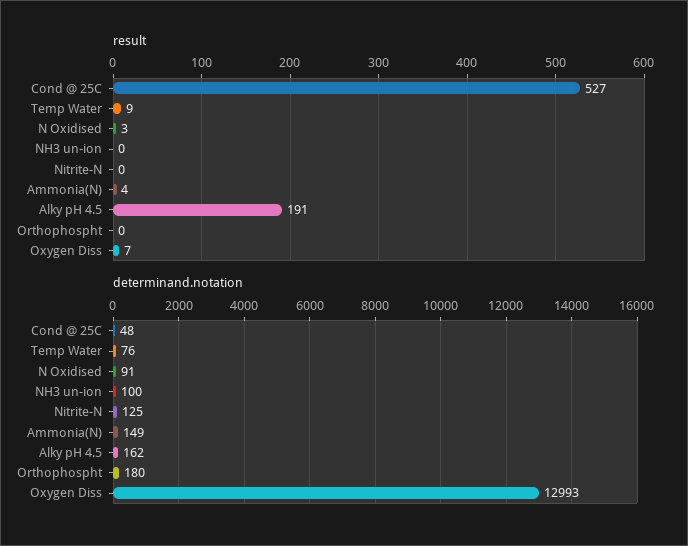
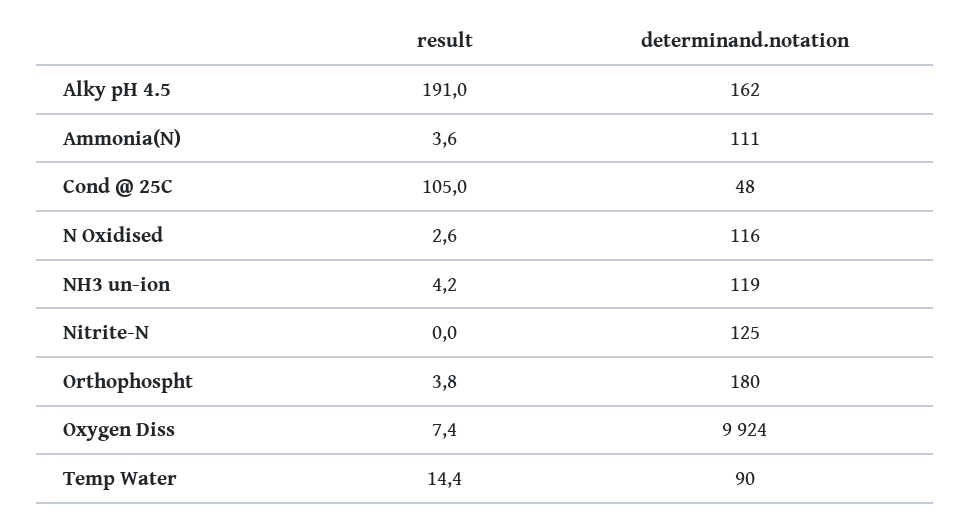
result, Cond @ 25C: 527 -> 105
result, Temp Water: 9 -> 14.4
result, NH3 un-ion: 0 -> 4.2
result, Orthophospht: 0 -> 3.8
determinand.notation, Temp Water: 76 -> 90
determinand.notation, N Oxidised: 91 -> 116
determinand.notation, NH3 un-ion: 100 -> 119
determinand.notation, Ammonia(N): 149 -> 111
determinand.notation, Oxygen Diss: 12993 -> 9924

